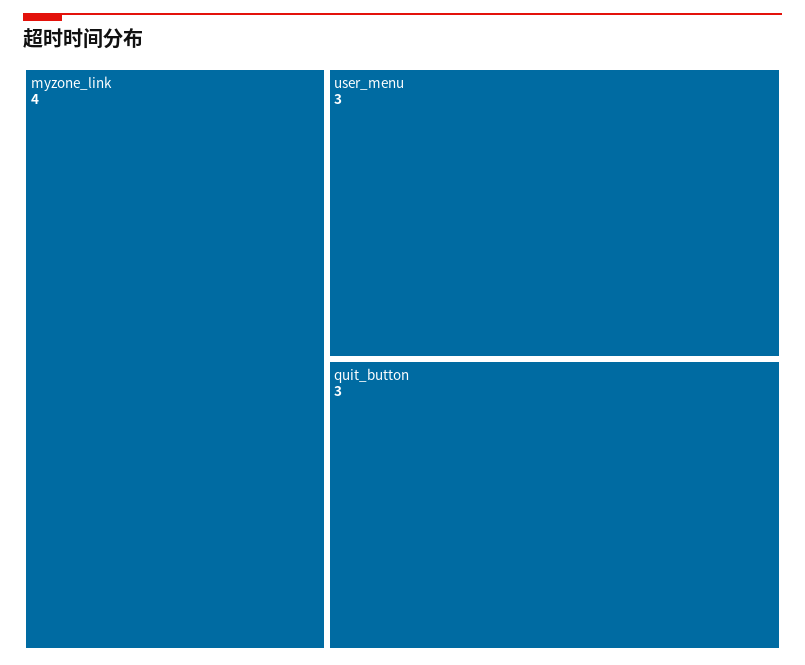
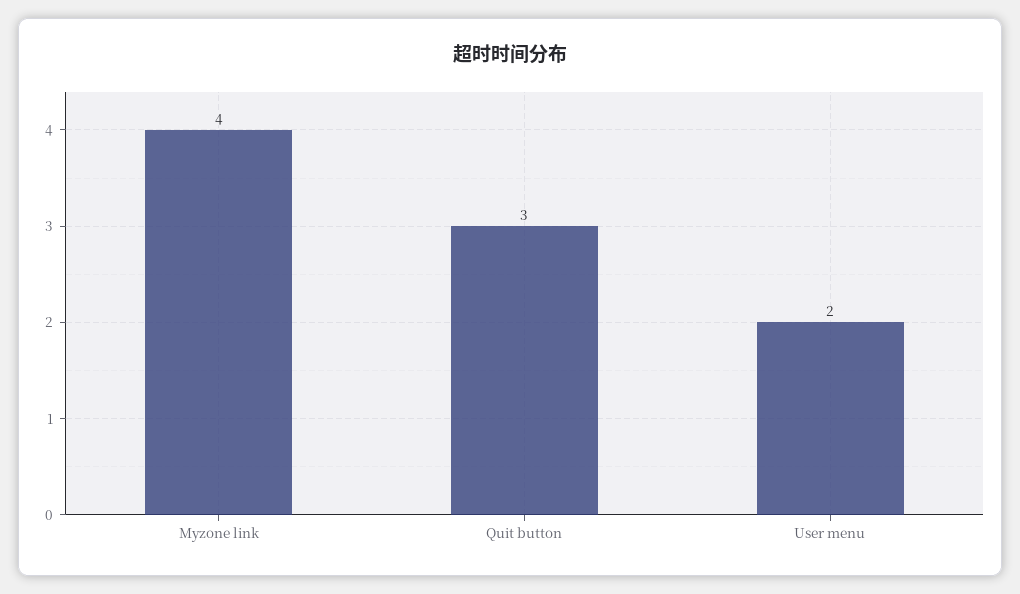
user_menu: 3 -> 2

